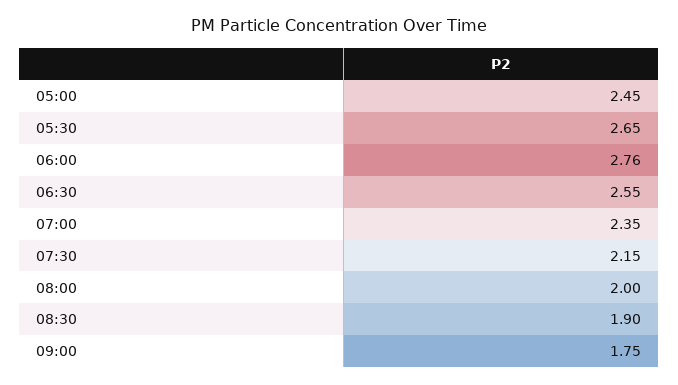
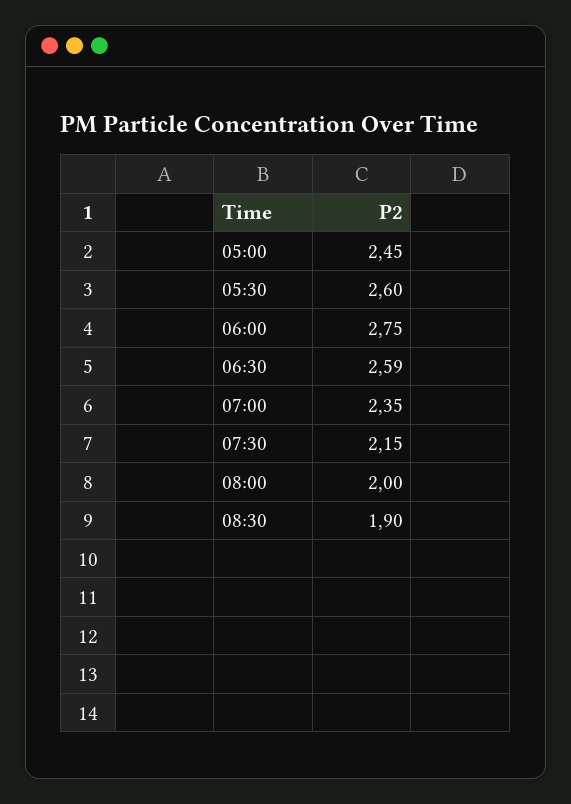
05:30: 2.65 -> 2.6
06:00: 2.76 -> 2.75
06:30: 2.55 -> 2.59
09:00: 1.75 -> none

